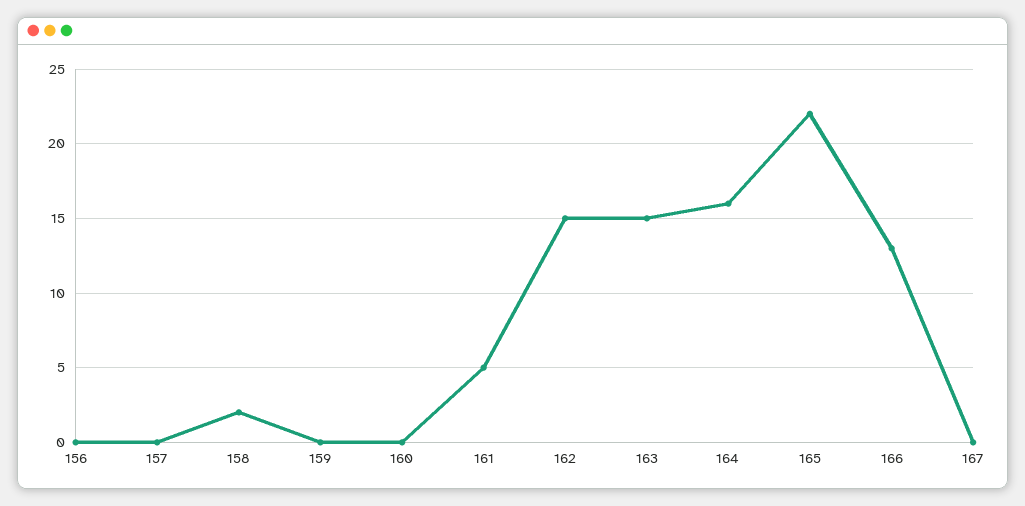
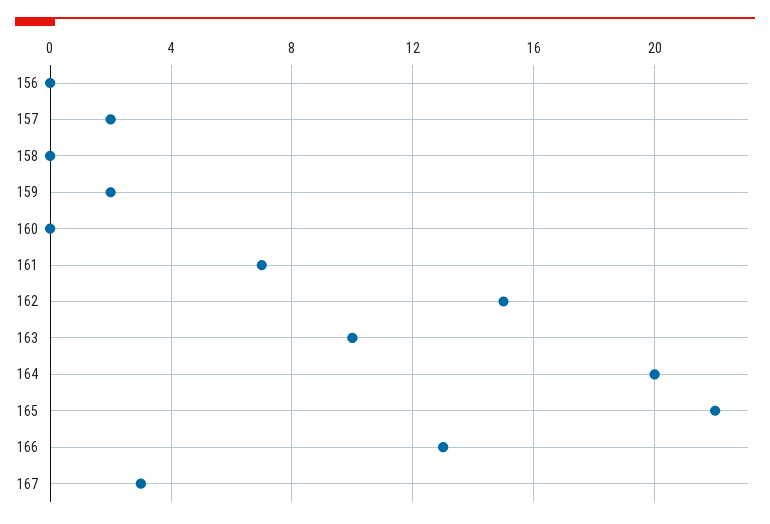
157: 0 -> 2
158: 2 -> 0
159: 0 -> 2
161: 5 -> 7
163: 15 -> 10
164: 16 -> 20
167: 0 -> 3

